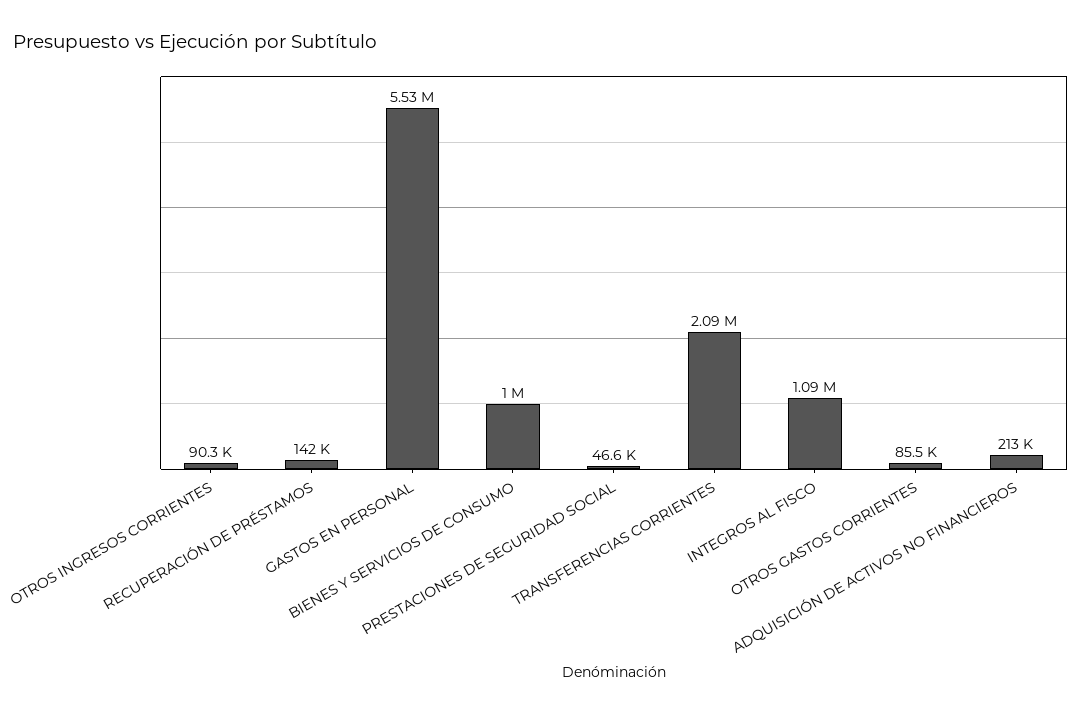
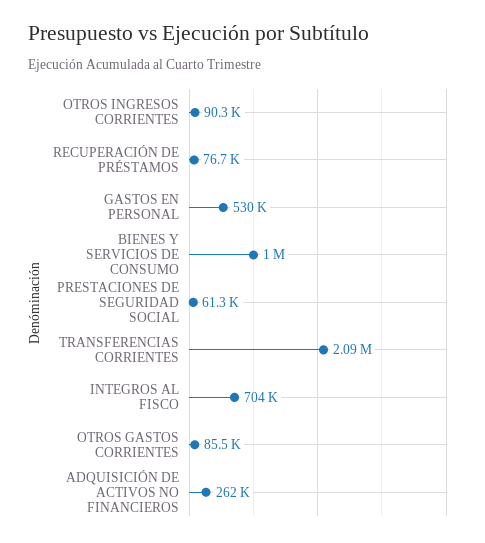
RECUPERACIÓN DE PRÉSTAMOS: 142000 -> 76700
GASTOS EN PERSONAL: 5530000 -> 530000
PRESTACIONES DE SEGURIDAD SOCIAL: 46600 -> 61300
INTEGROS AL FISCO: 1090000 -> 704000
ADQUISICIÓN DE ACTIVOS NO FINANCIEROS: 213000 -> 262000

